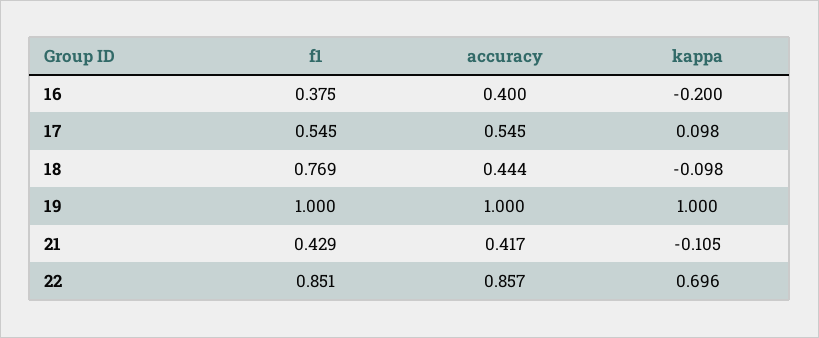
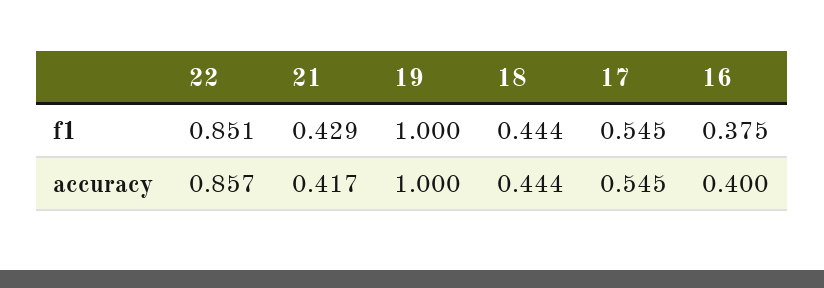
kappa, 16: -0.2 -> none
kappa, 17: 0.098 -> none
f1, 18: 0.769 -> 0.444
kappa, 18: -0.098 -> none
kappa, 19: 1 -> none
kappa, 21: -0.105 -> none
kappa, 22: 0.696 -> none

